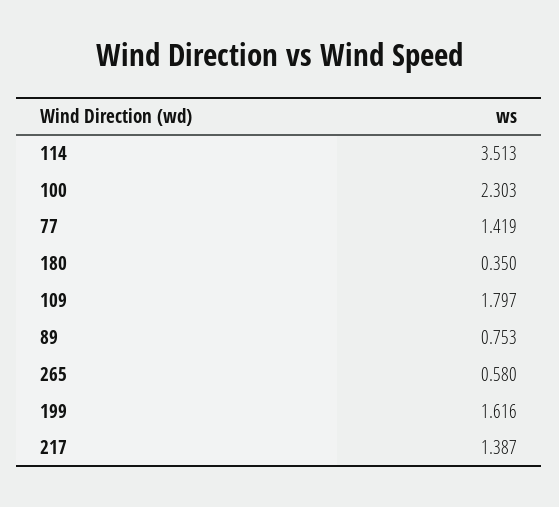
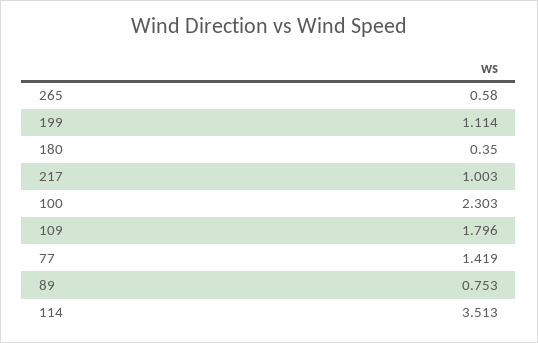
109: 1.797 -> 1.796
199: 1.616 -> 1.114
217: 1.387 -> 1.003

